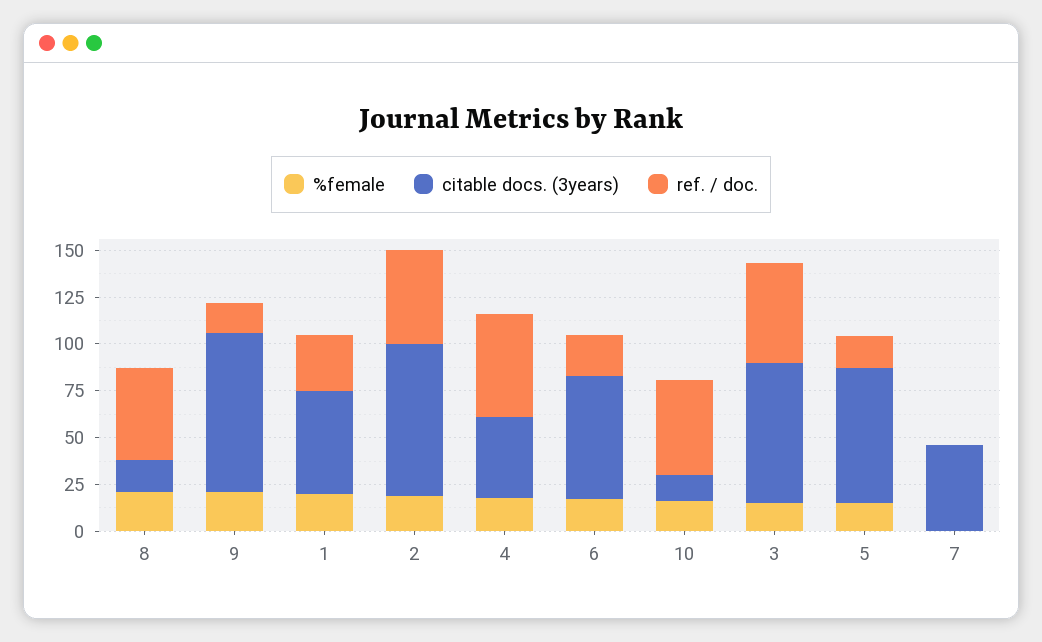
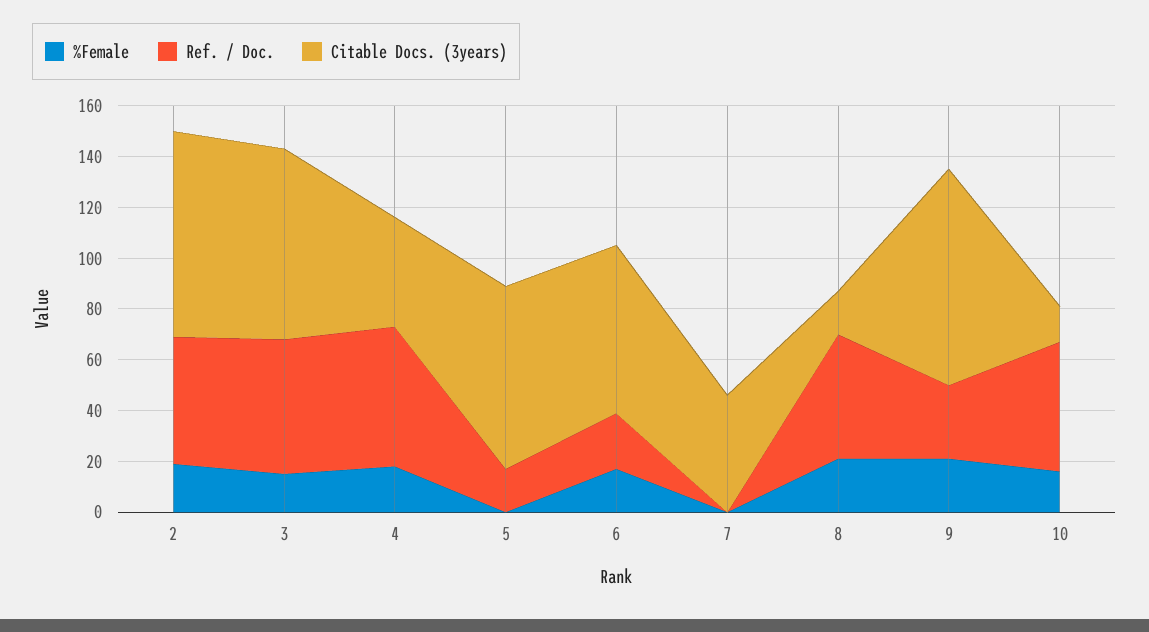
ref. / doc., 9: 15 -> 30
%female, 1: 20 -> none
citable docs. (3years), 1: 55 -> none
ref. / doc., 1: 30 -> none
%female, 5: 15 -> 0

